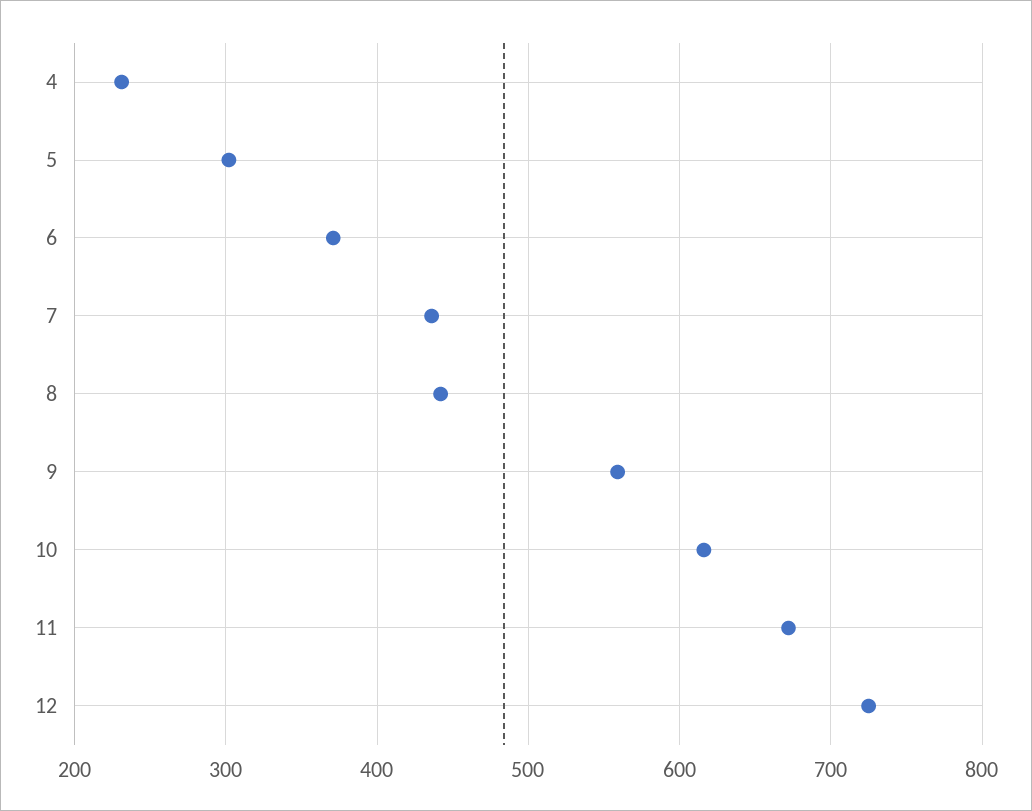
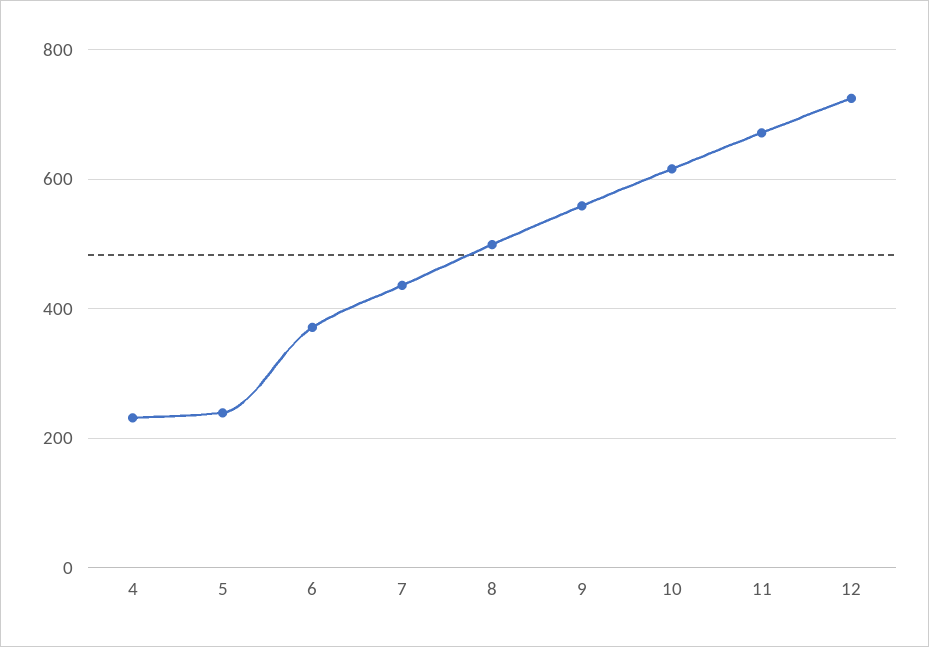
5: 300 -> 240
8: 440 -> 500

